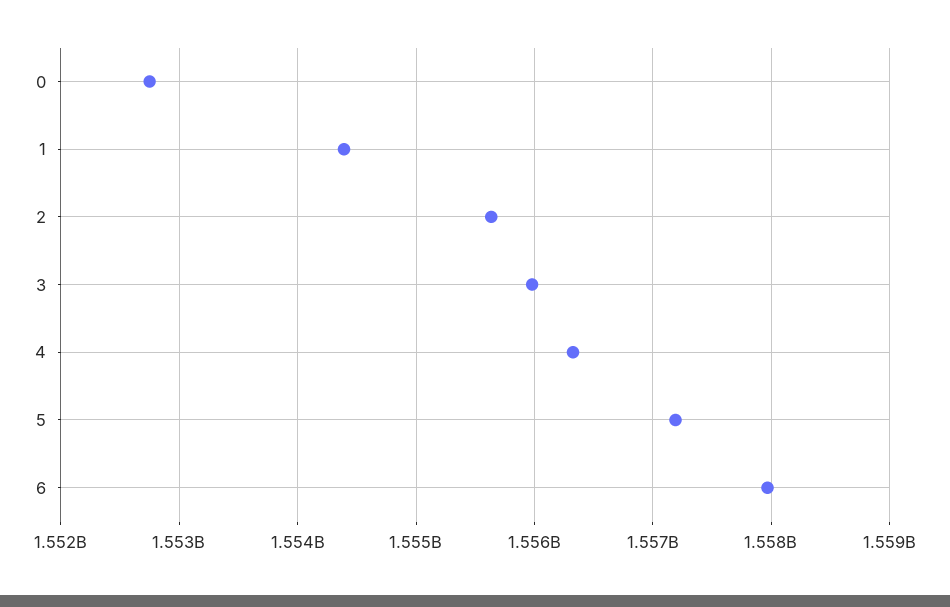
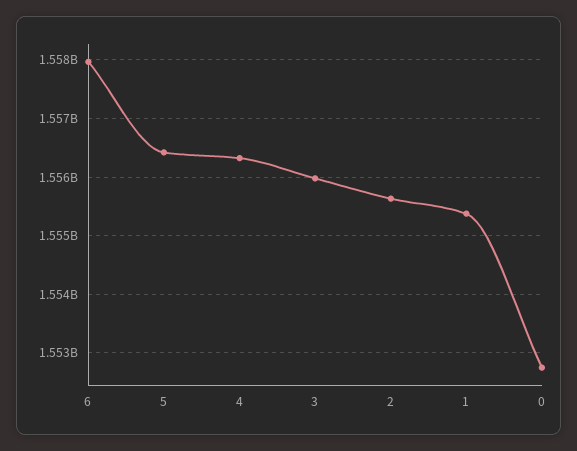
1: 1554400000 -> 1555400000
5: 1557200000 -> 1556400000

